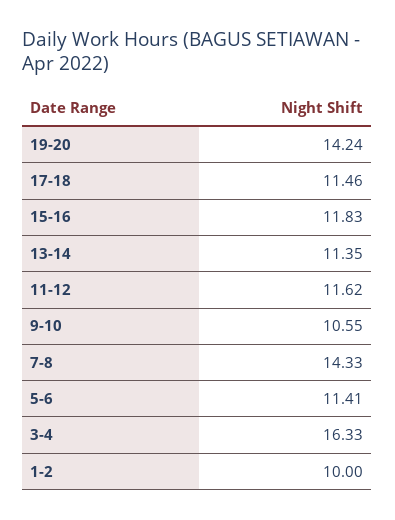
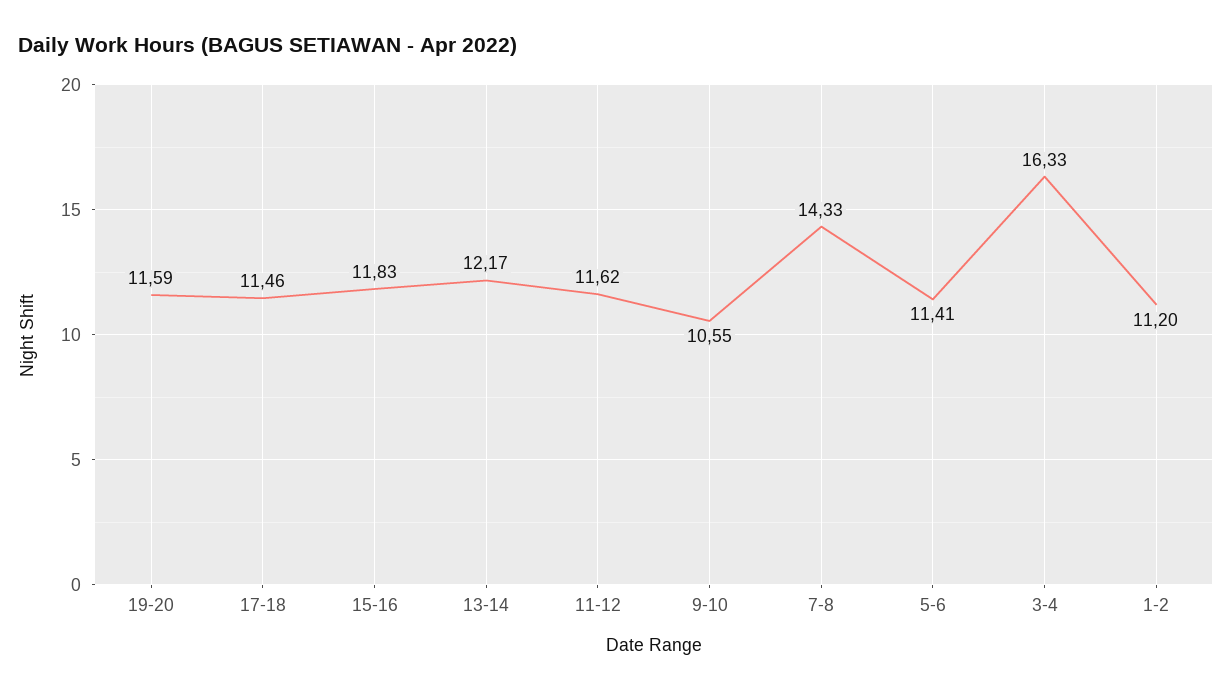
19-20: 14.24 -> 11.59
13-14: 11.35 -> 12.17
1-2: 10 -> 11.2

